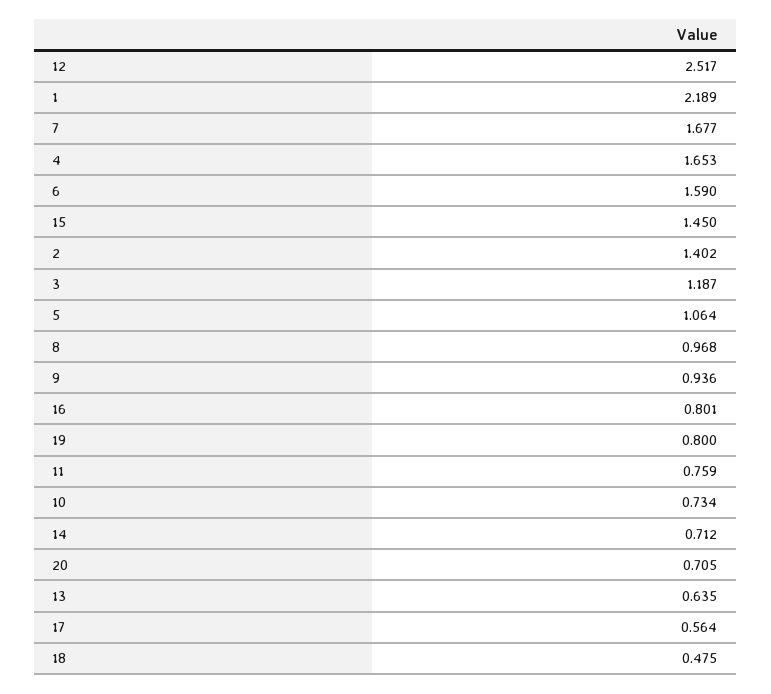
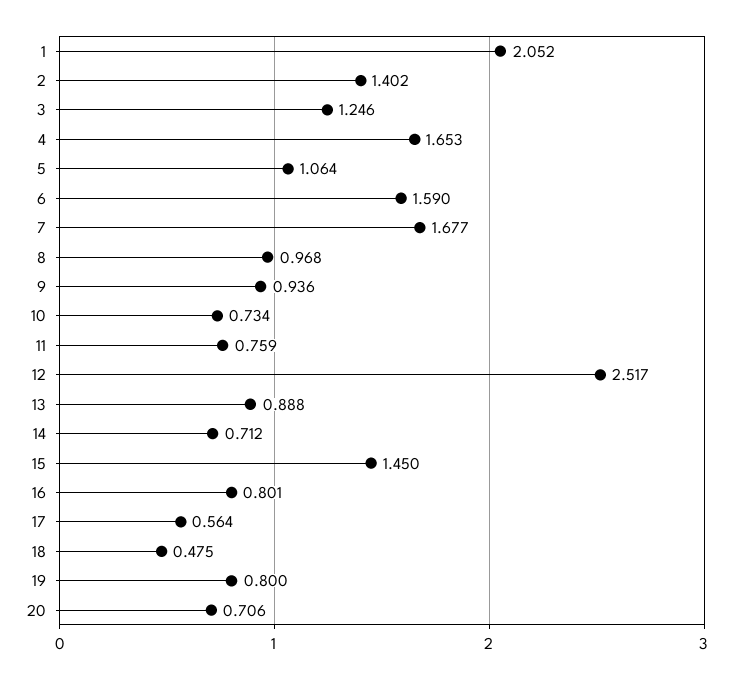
1: 2.189 -> 2.052
3: 1.187 -> 1.246
20: 0.705 -> 0.706
13: 0.635 -> 0.888

